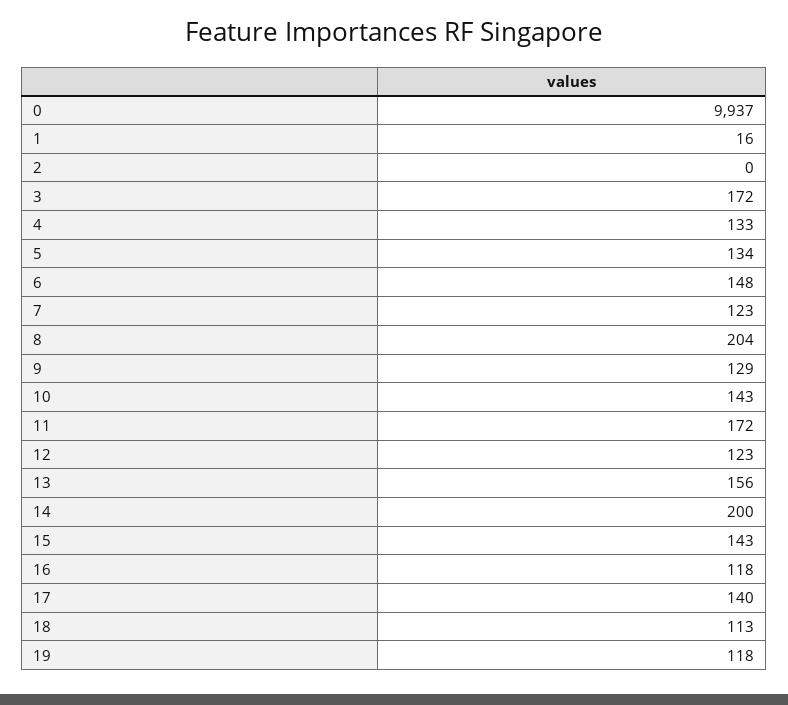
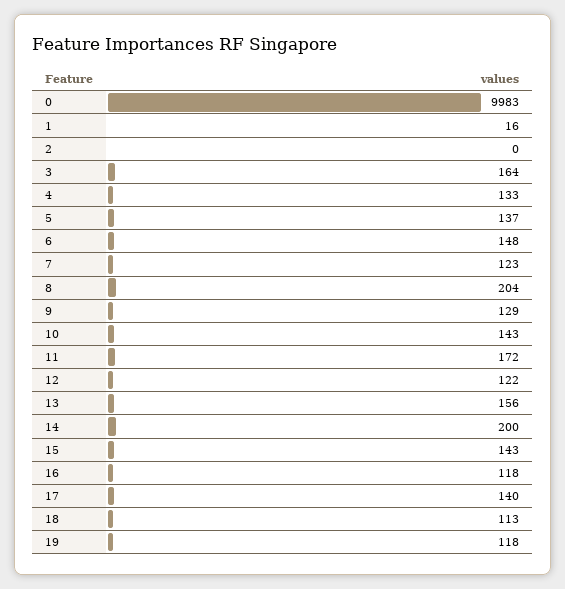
0: 9937 -> 9983
3: 172 -> 164
5: 134 -> 137
12: 123 -> 122

